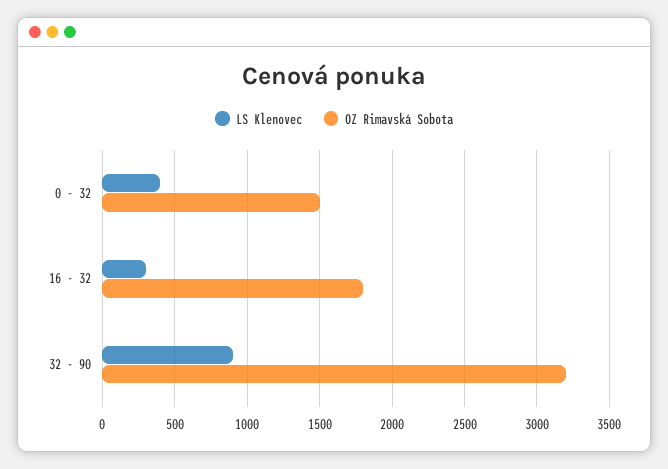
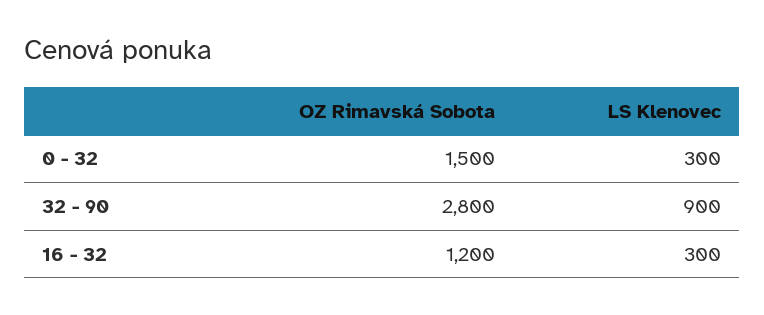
LS Klenovec, 0 - 32: 400 -> 300
OZ Rimavská Sobota, 16 - 32: 1800 -> 1200
OZ Rimavská Sobota, 32 - 90: 3200 -> 2800

